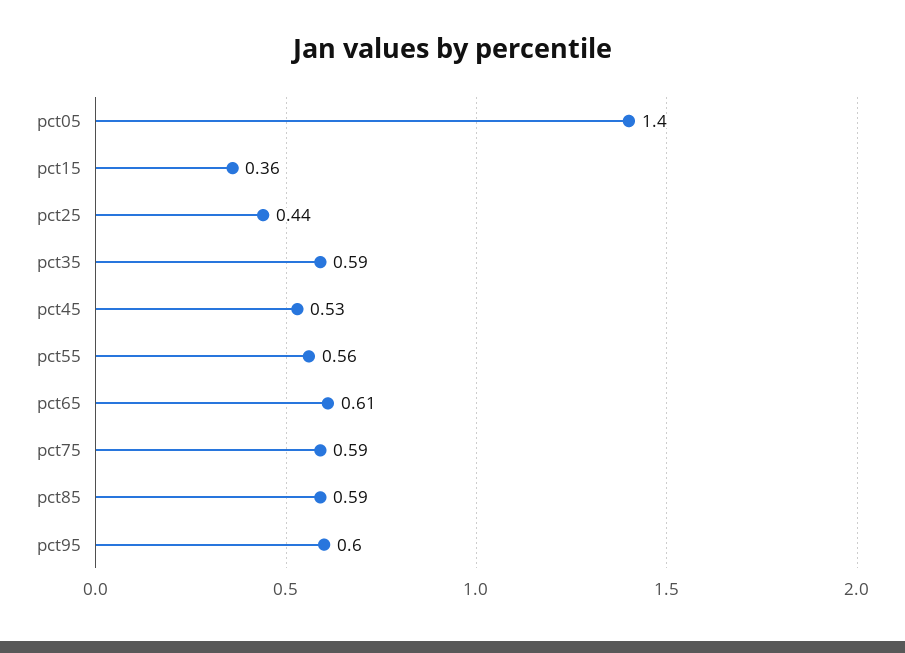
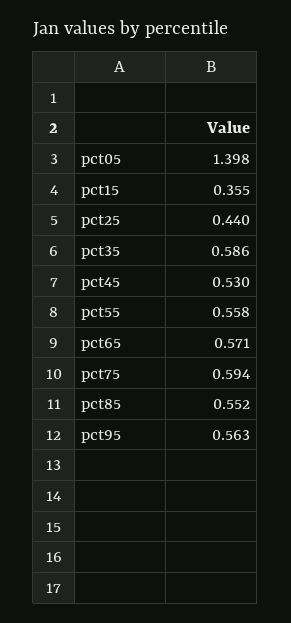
pct65: 0.61 -> 0.571
pct85: 0.59 -> 0.552
pct95: 0.6 -> 0.563

